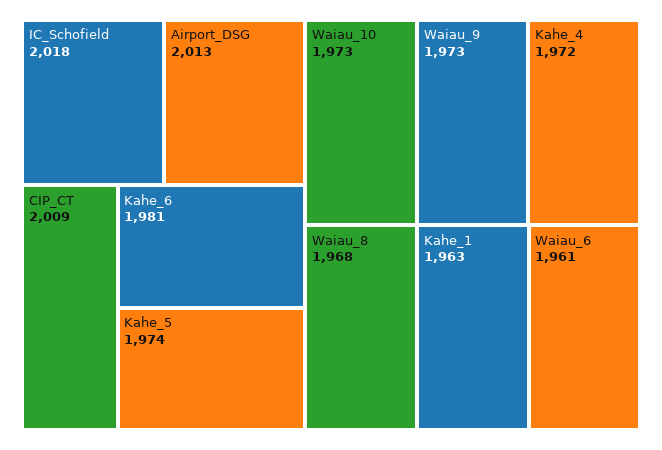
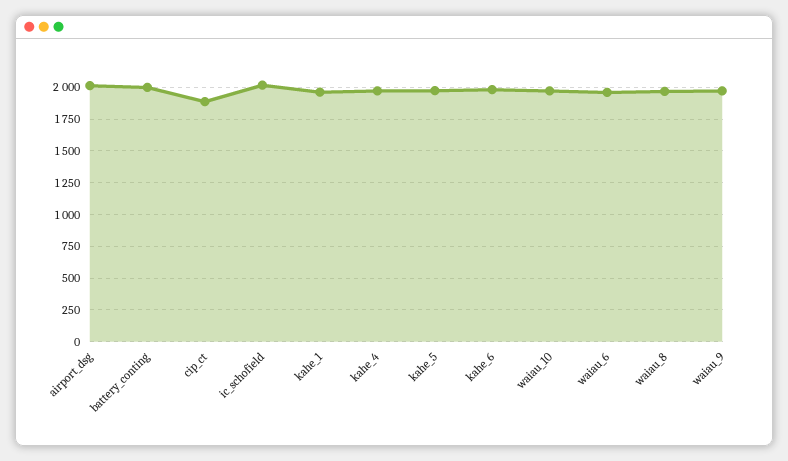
CIP_CT: 2009 -> 1900
battery_conting: none -> 2000

